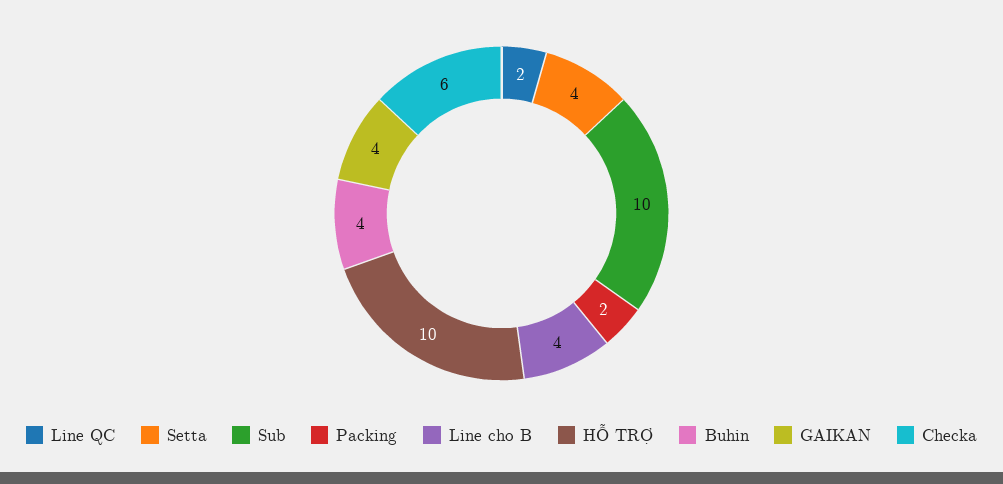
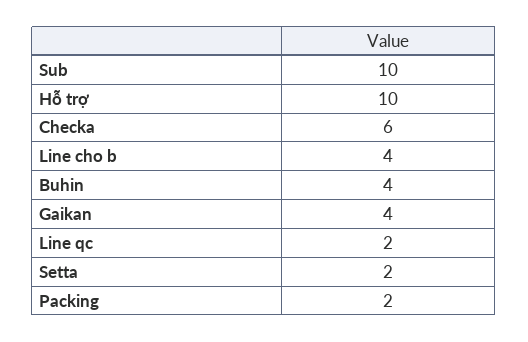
Setta: 4 -> 2

